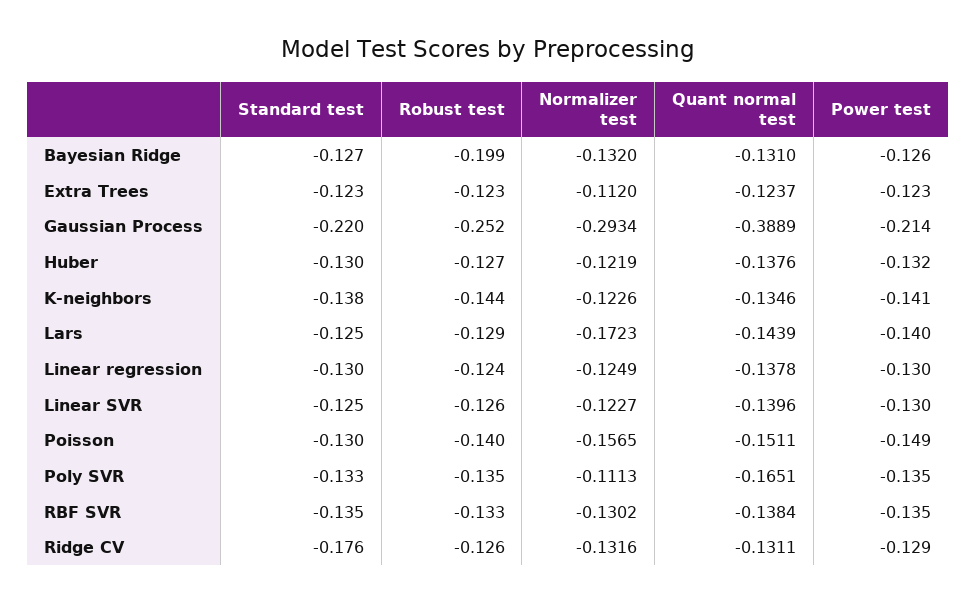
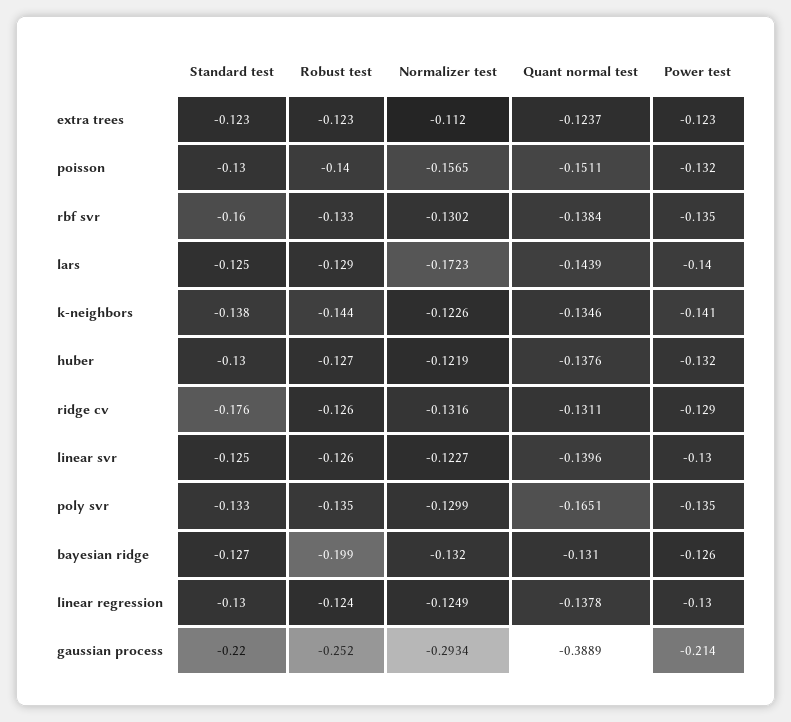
Power test, Poisson: -0.149 -> -0.132
Normalizer test, Poly SVR: -0.1113 -> -0.1299
Standard test, RBF SVR: -0.135 -> -0.16

